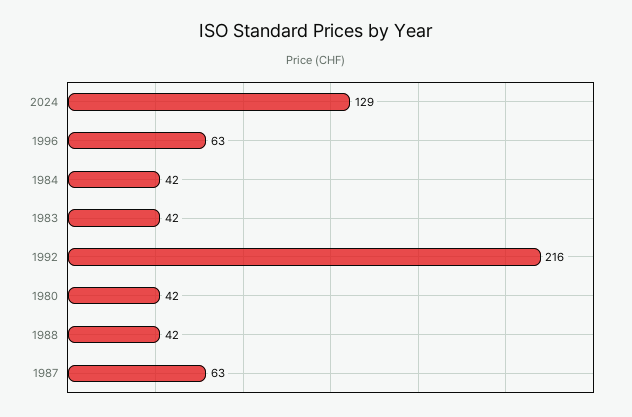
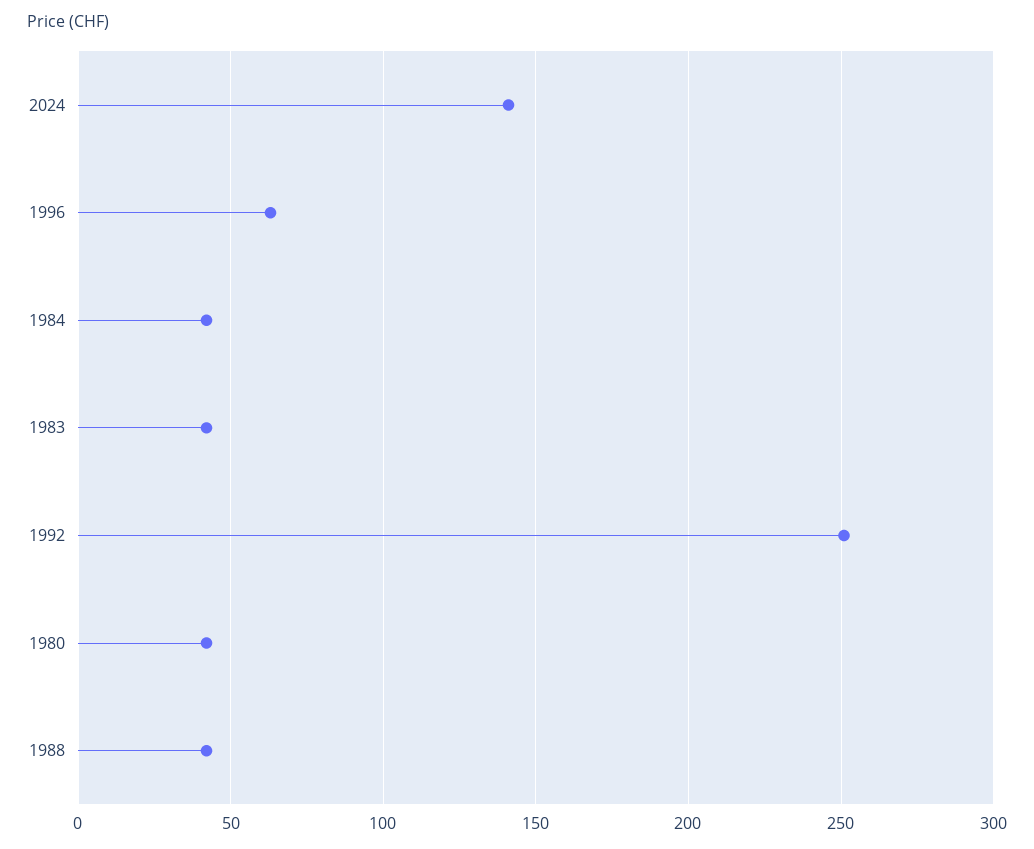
2024: 129 -> 140
1992: 216 -> 250
1987: 63 -> none

